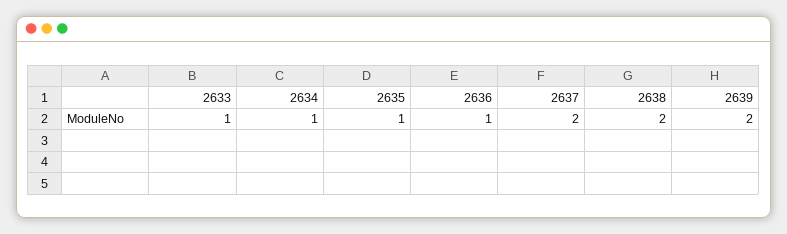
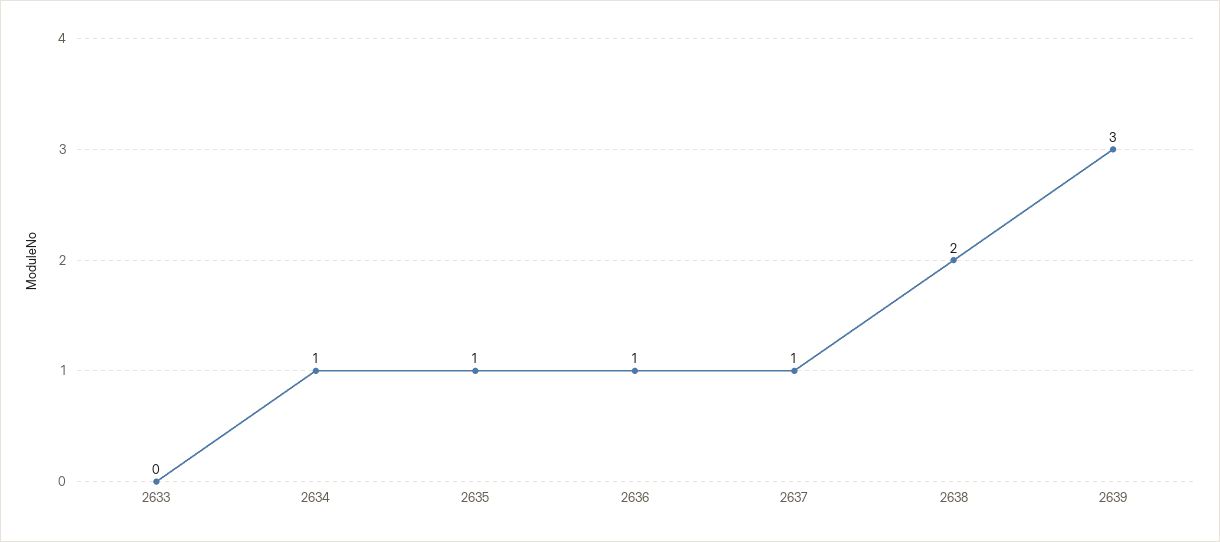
2633: 1 -> 0
2637: 2 -> 1
2639: 2 -> 3

